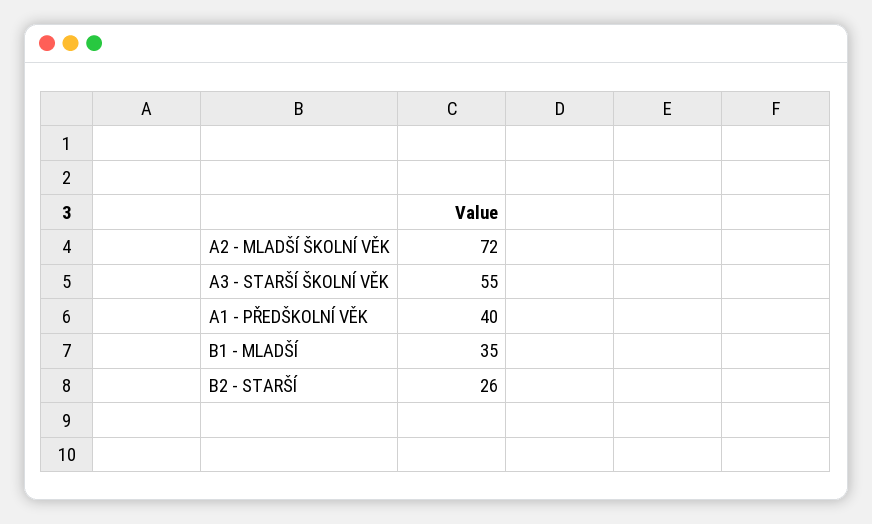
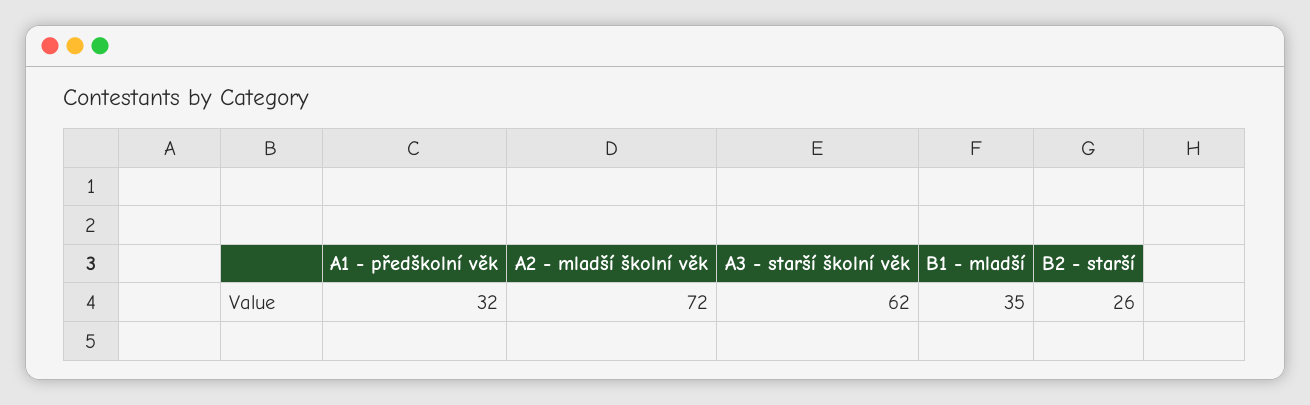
A3 - STARŠÍ ŠKOLNÍ VĚK: 55 -> 62
A1 - PŘEDŠKOLNÍ VĚK: 40 -> 32

